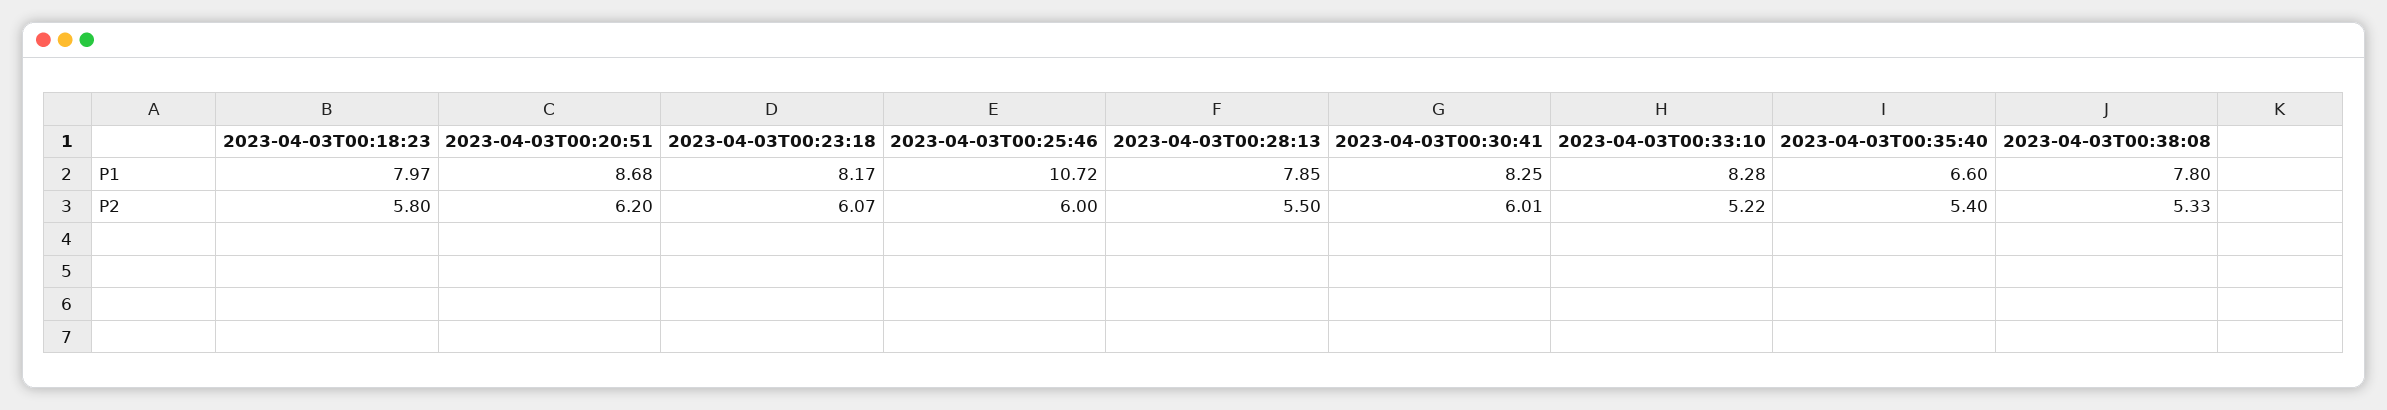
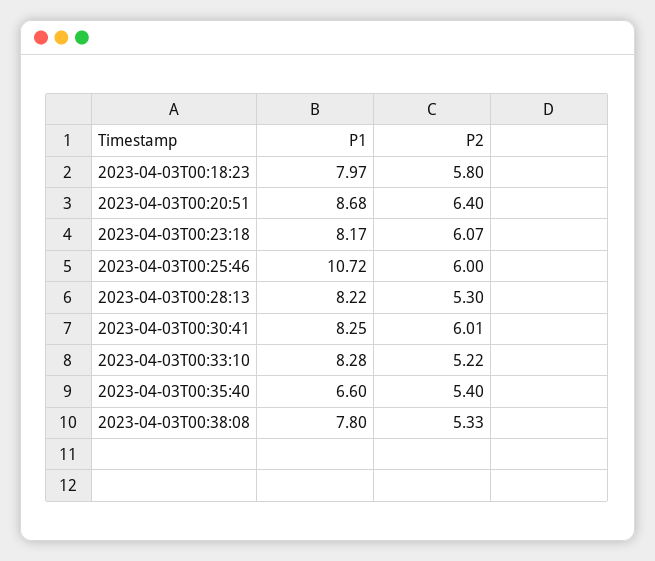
2023-04-03T00:28:13, P1: 7.85 -> 8.22
2023-04-03T00:20:51, P2: 6.2 -> 6.4
2023-04-03T00:28:13, P2: 5.5 -> 5.3

